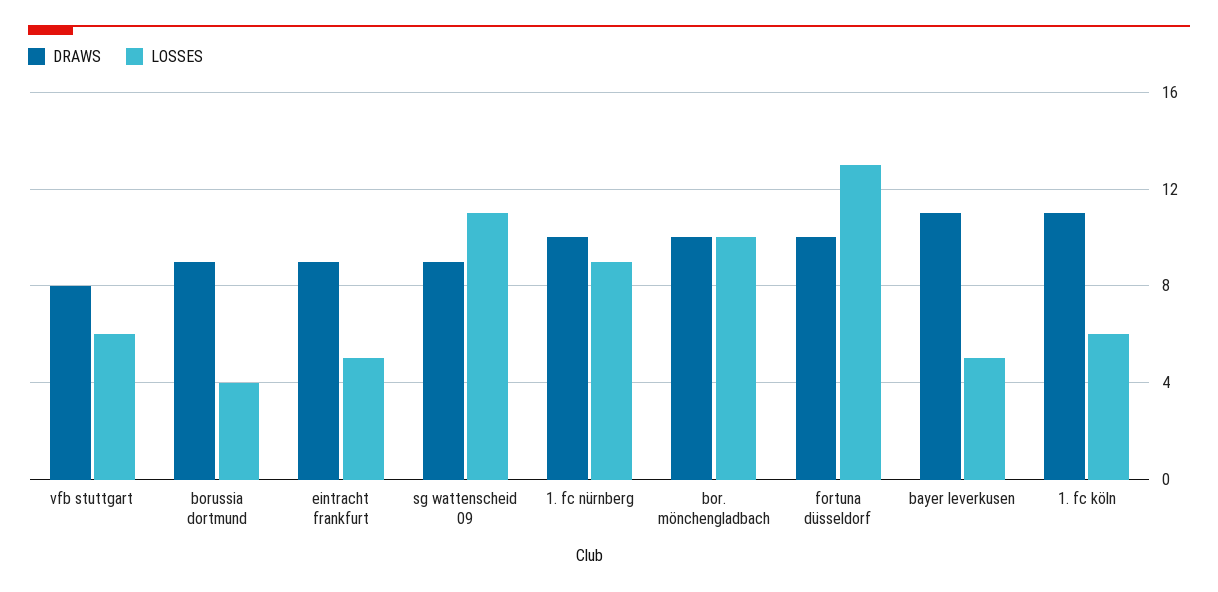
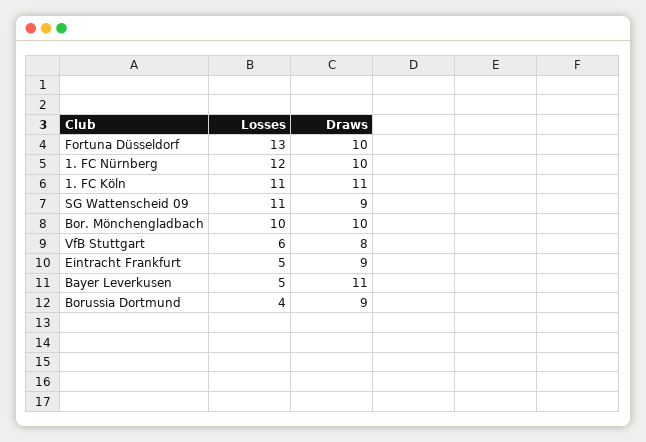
LOSSES, 1. fc nürnberg: 9 -> 12
LOSSES, 1. fc köln: 6 -> 11

